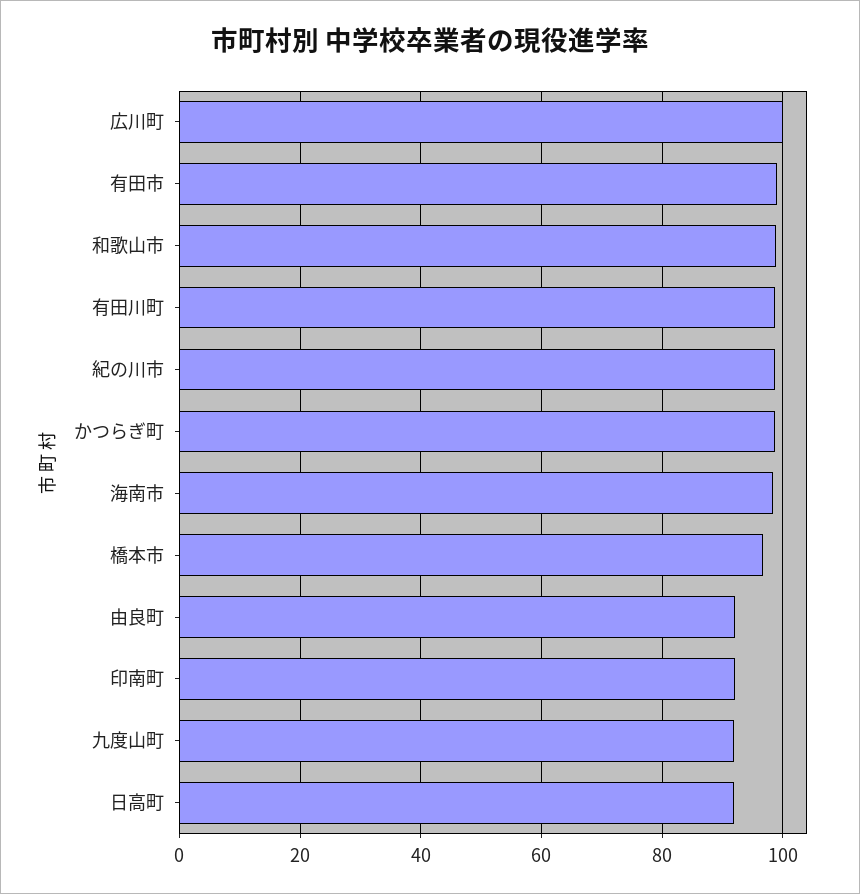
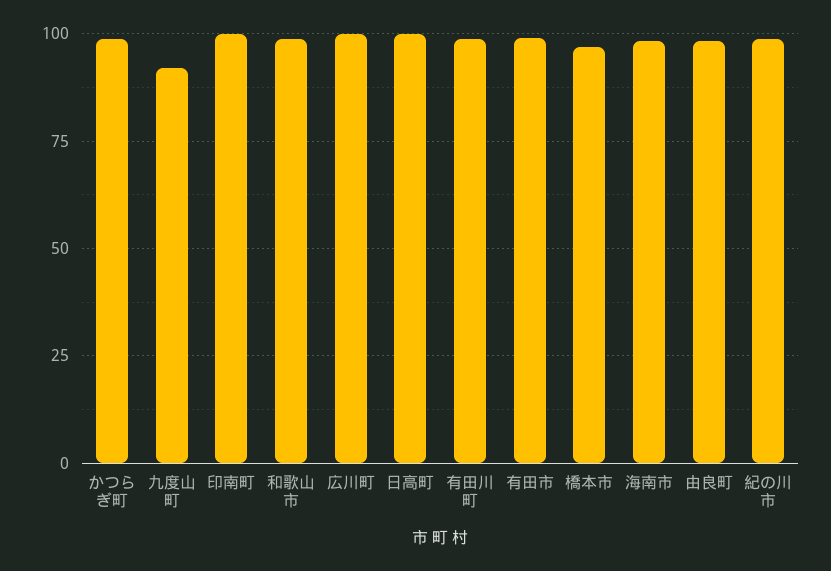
由良町: 92 -> 97.5
印南町: 92 -> 100
日高町: 92 -> 100

